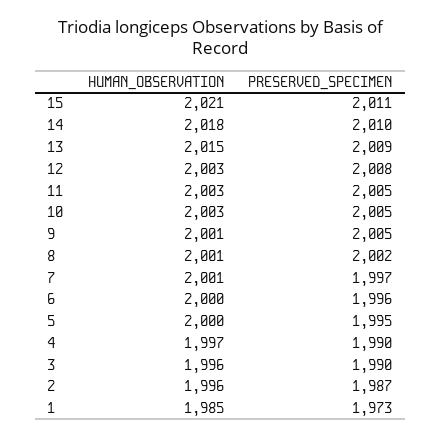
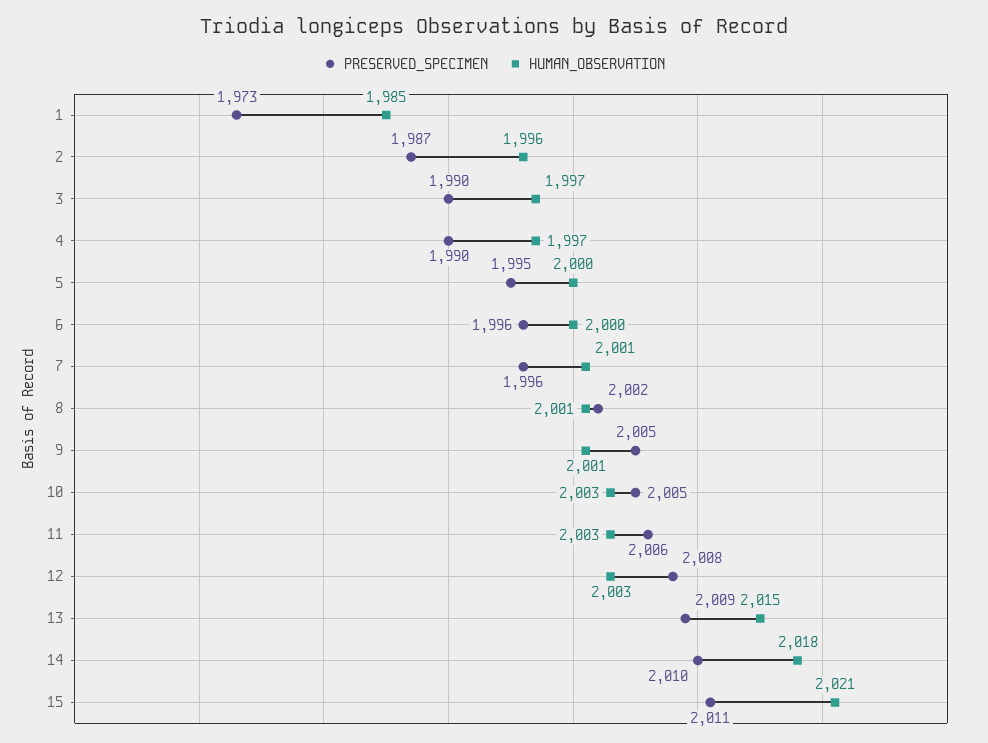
PRESERVED_SPECIMEN, 11: 2005 -> 2006
PRESERVED_SPECIMEN, 7: 1997 -> 1996
HUMAN_OBSERVATION, 3: 1996 -> 1997

